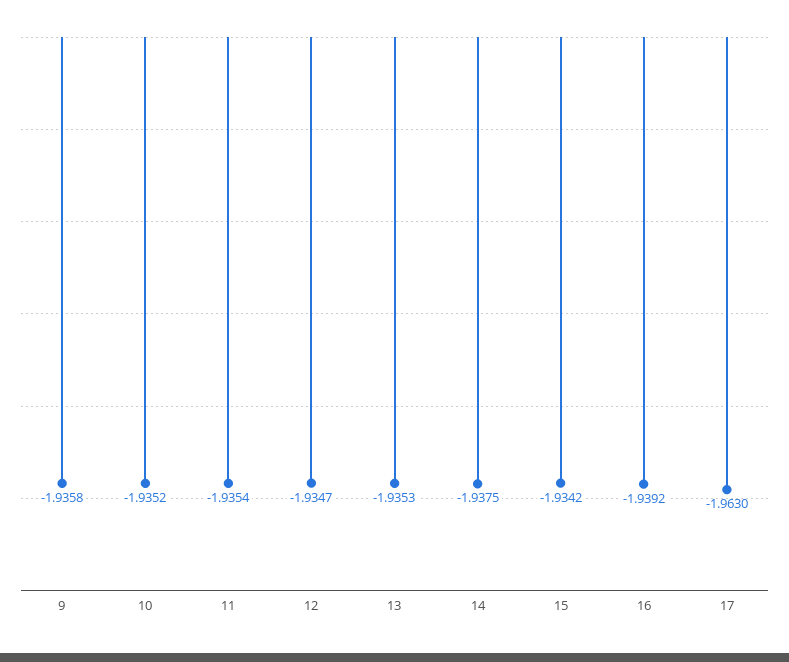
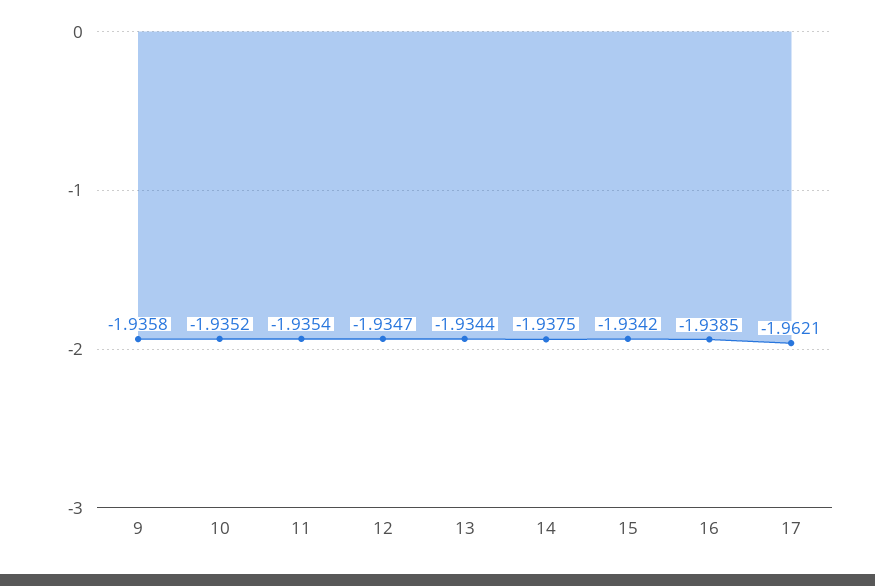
13: -1.9353 -> -1.9344
16: -1.9392 -> -1.9385
17: -1.963 -> -1.9621

